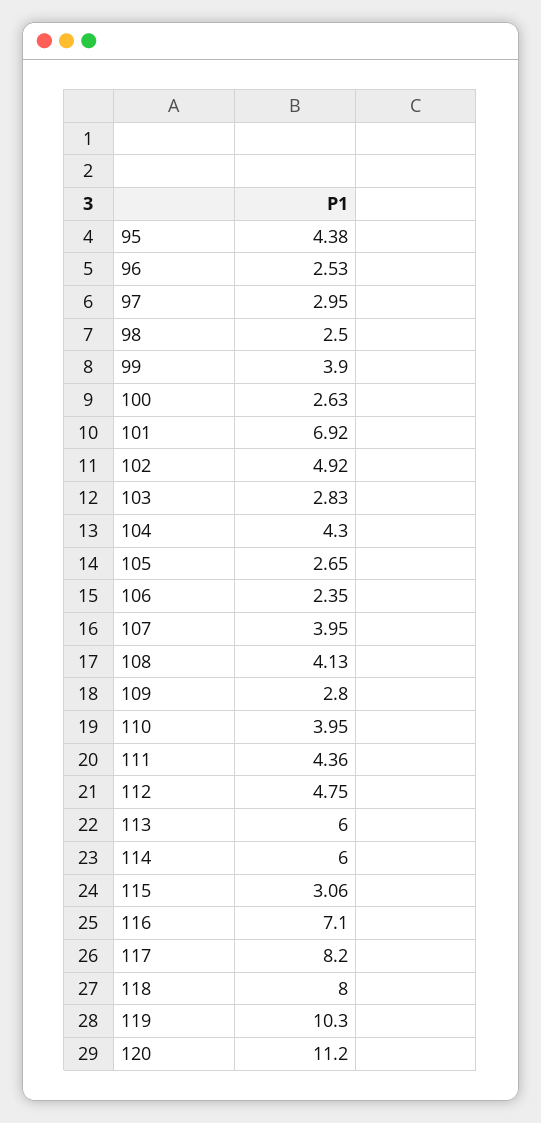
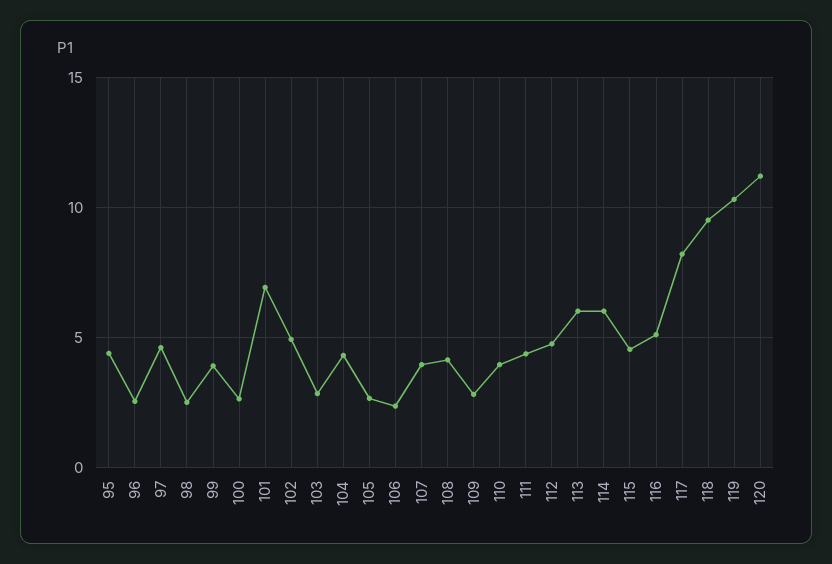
97: 2.95 -> 4.5
115: 3.06 -> 4.5
116: 7.1 -> 5
118: 8 -> 9.5

